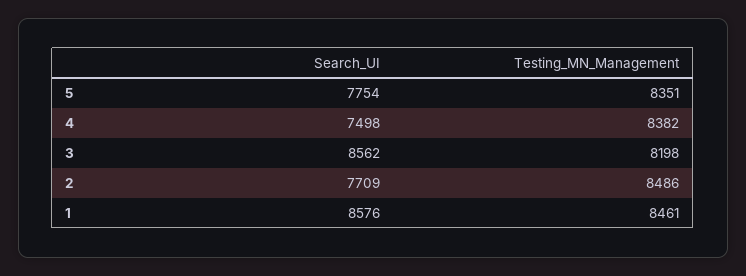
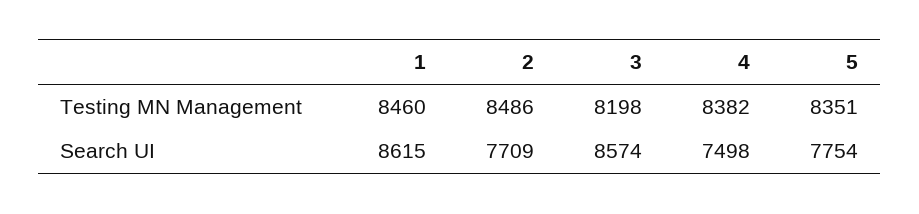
Search_UI, 3: 8562 -> 8574
Search_UI, 1: 8576 -> 8615
Testing_MN_Management, 1: 8461 -> 8460

